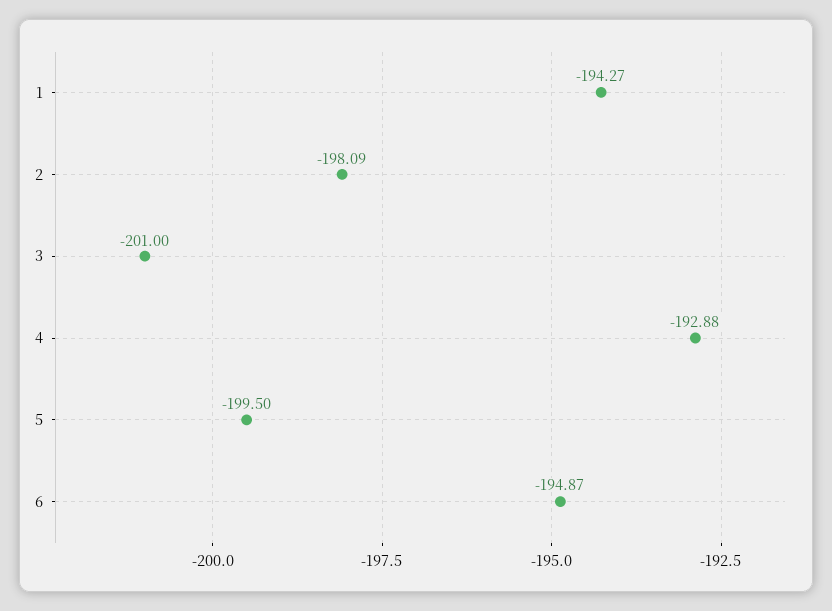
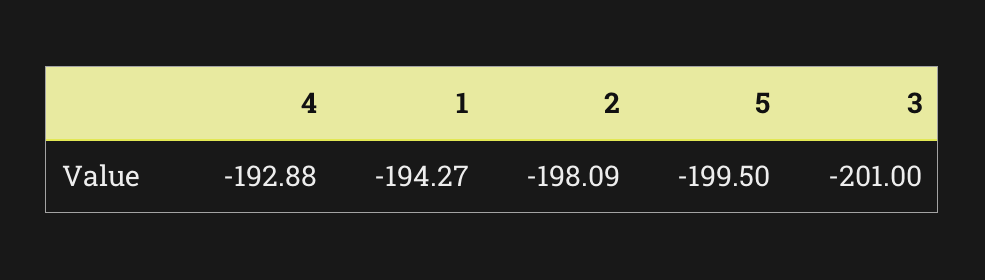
6: -194.87 -> none

